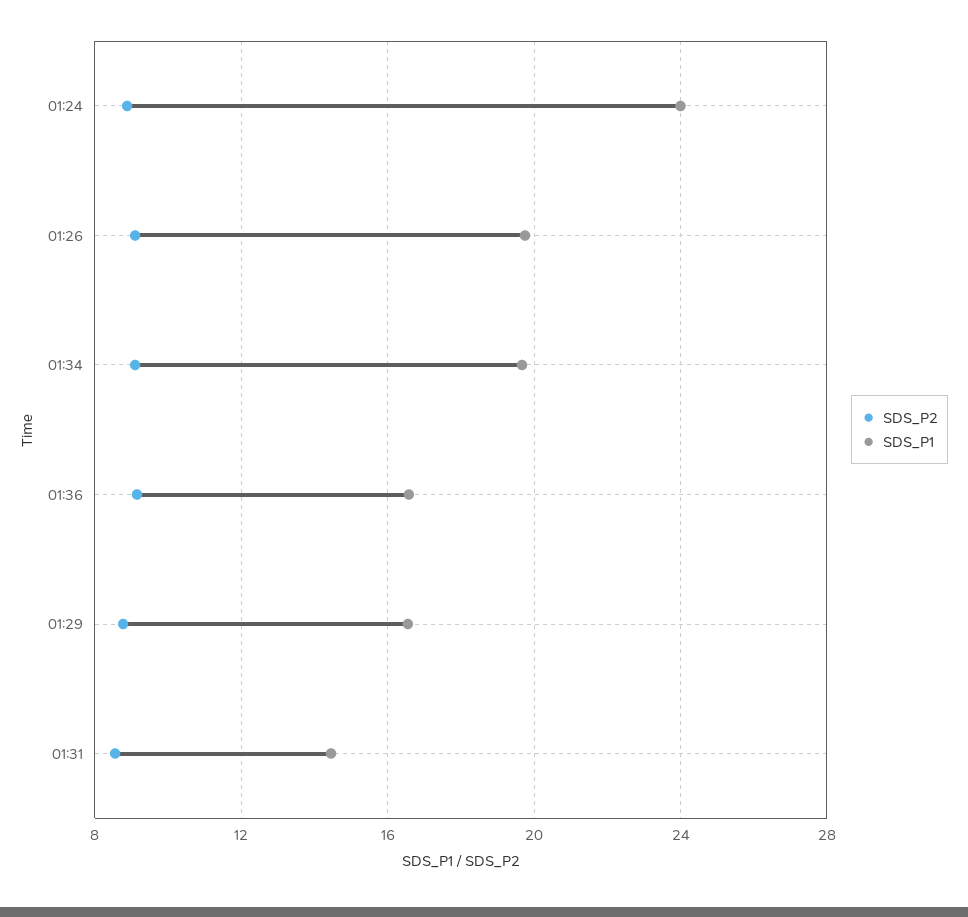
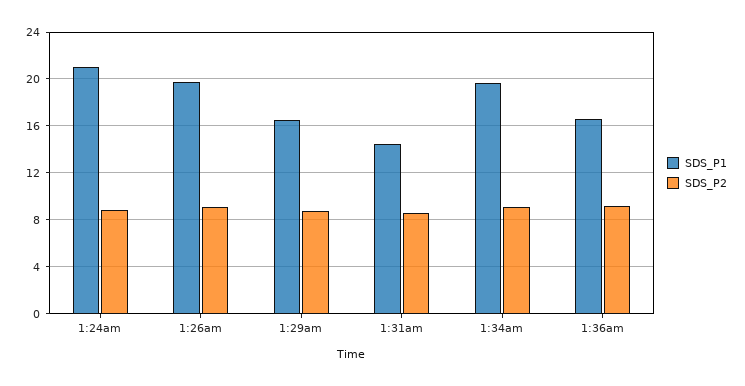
SDS_P1, 01:24: 24 -> 21

